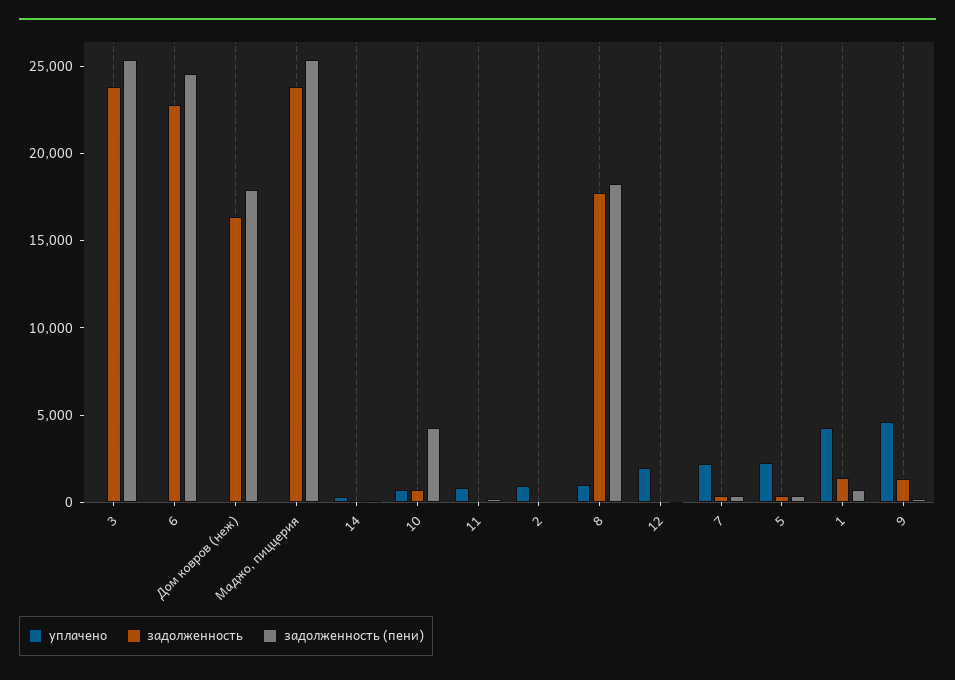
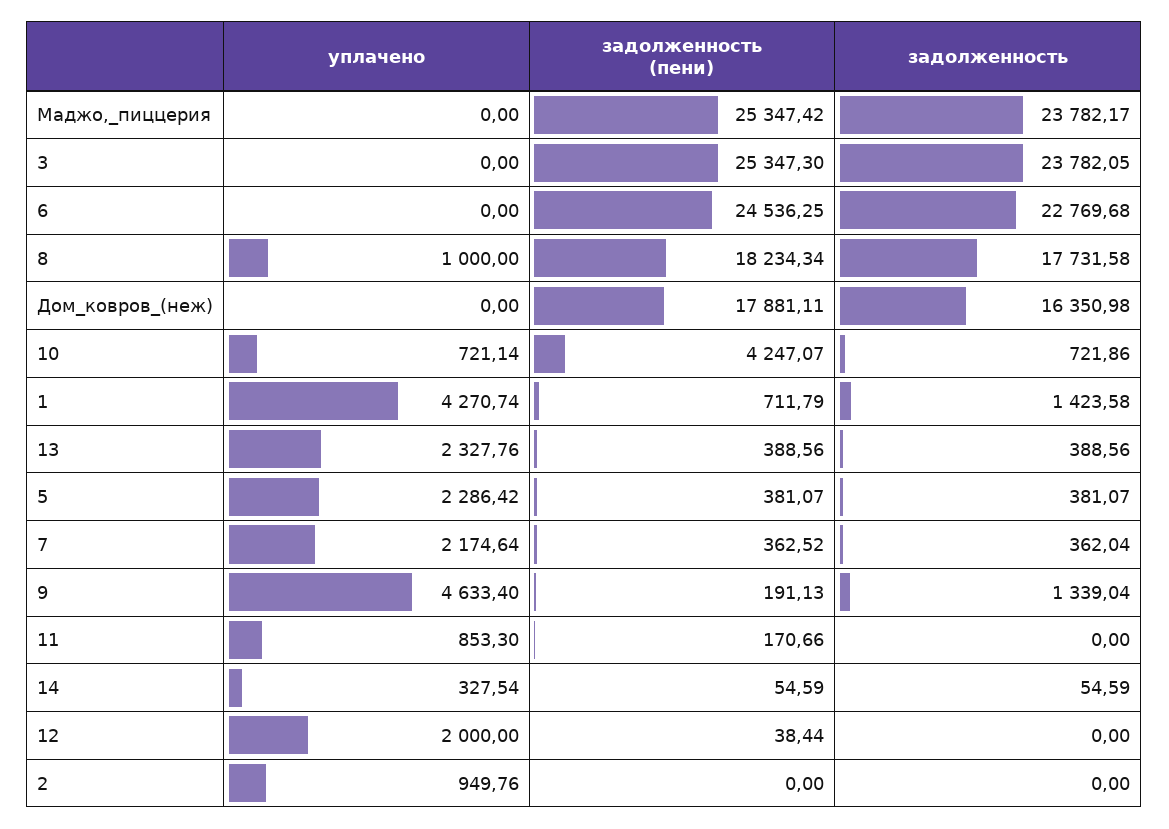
уплачено, 13: none -> 2327.76
задолженность (пени), 13: none -> 388.56
задолженность, 13: none -> 388.56

